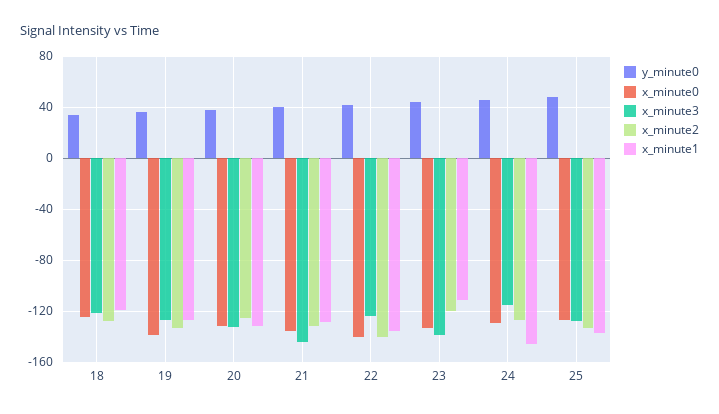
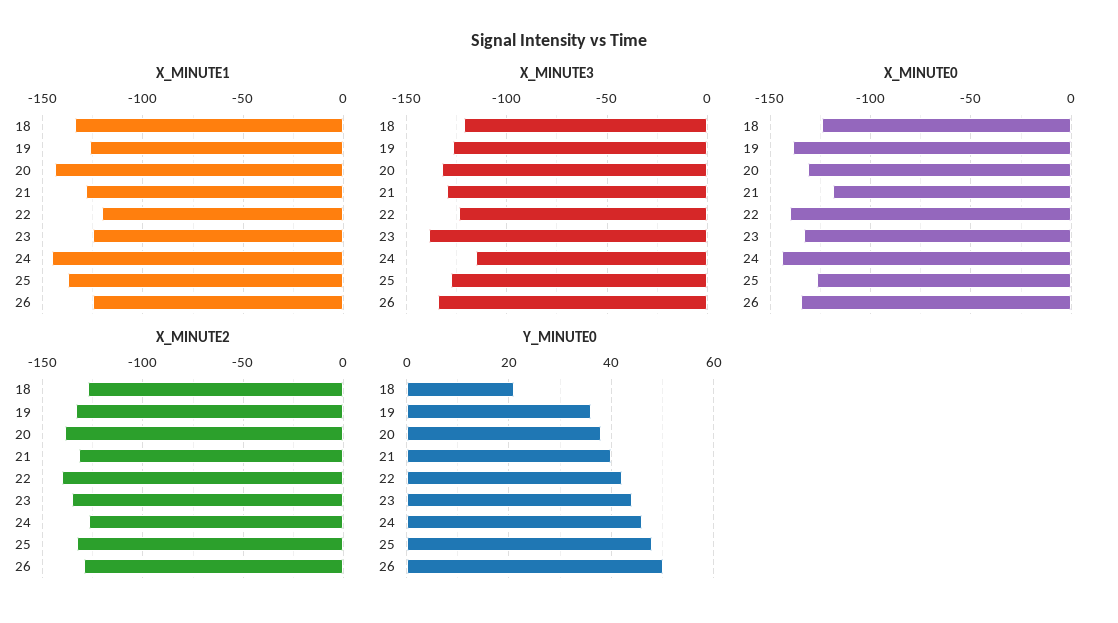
y_minute0, 18: 35 -> 20
x_minute1, 18: -120 -> -135
x_minute2, 20: -125 -> -140
x_minute1, 20: -130 -> -145
x_minute0, 21: -135 -> -120
x_minute3, 21: -145 -> -130
x_minute1, 22: -135 -> -120
x_minute2, 23: -120 -> -135
x_minute1, 23: -110 -> -125
x_minute0, 24: -130 -> -145
x_minute1, 26: none -> -125
x_minute3, 26: none -> -135
x_minute0, 26: none -> -135
x_minute2, 26: none -> -130
y_minute0, 26: none -> 50

